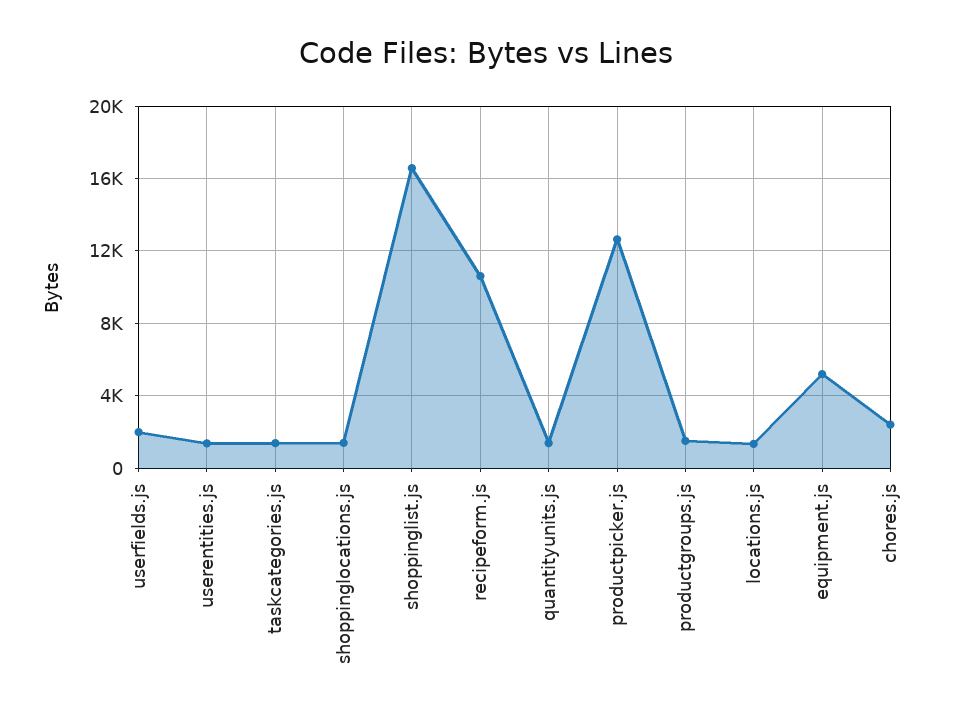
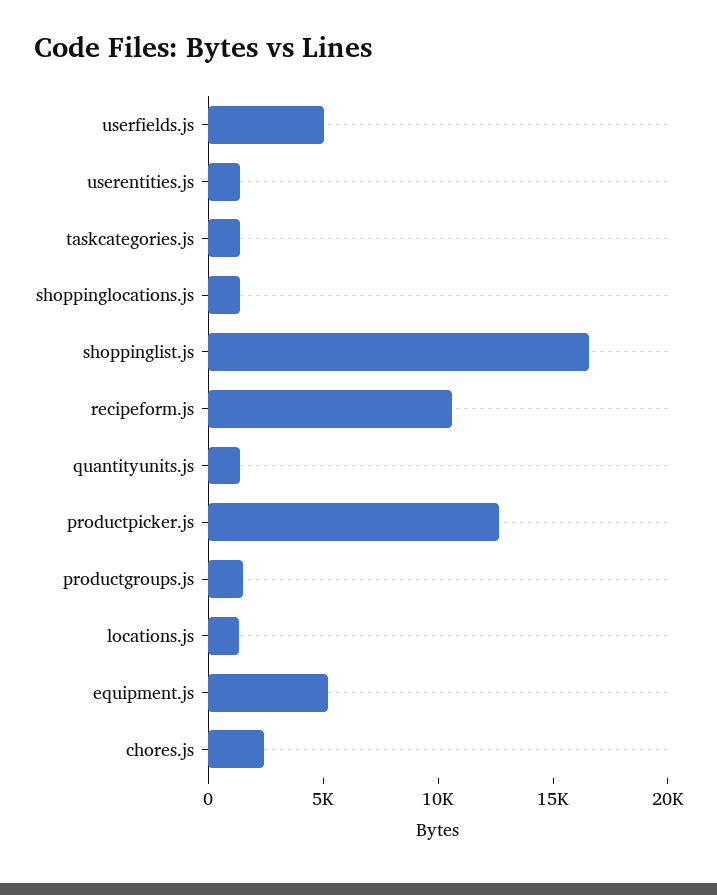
userfields.js: 2000 -> 5000

